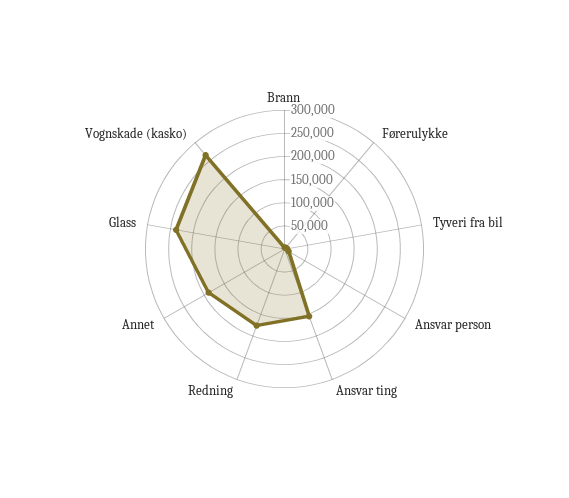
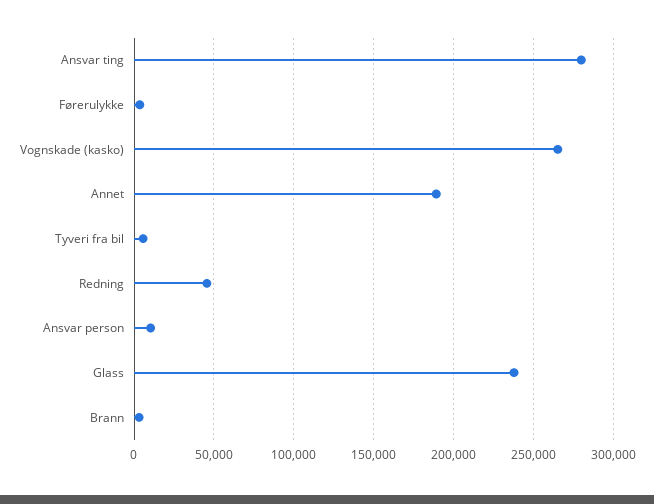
Ansvar ting: 150000 -> 280000
Redning: 175000 -> 45000

